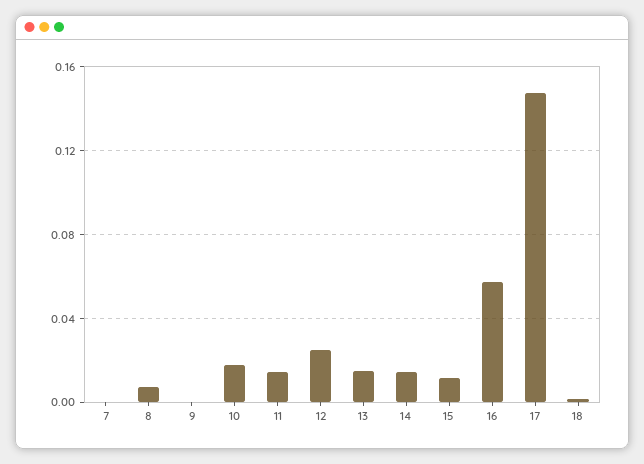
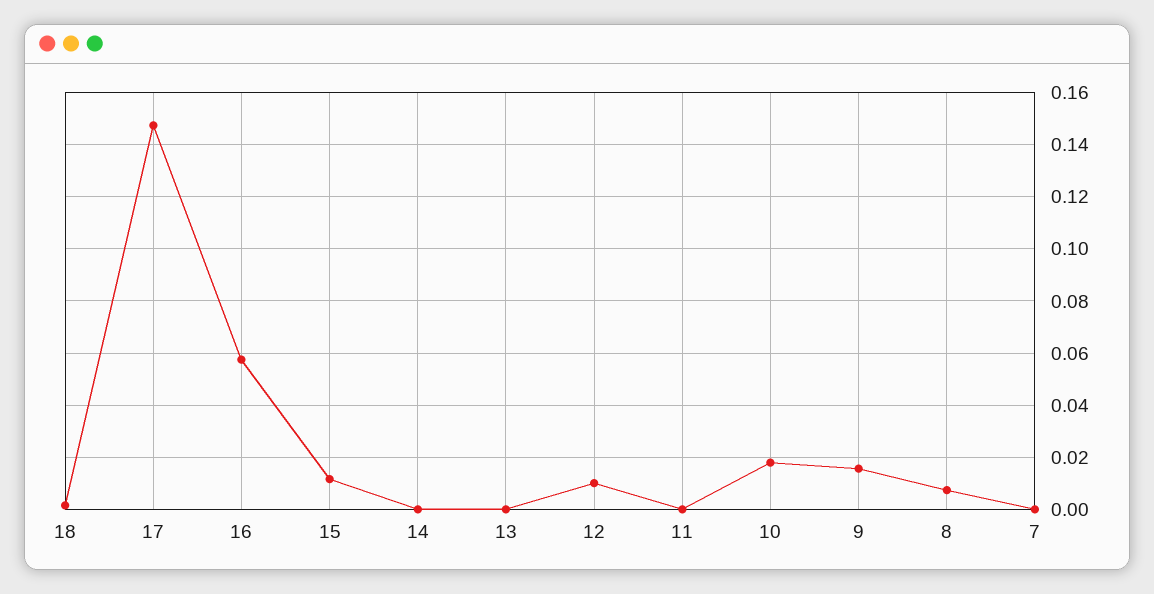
9: 0 -> 0.015
11: 0.015 -> 0
12: 0.025 -> 0.01
13: 0.015 -> 0
14: 0.015 -> 0

